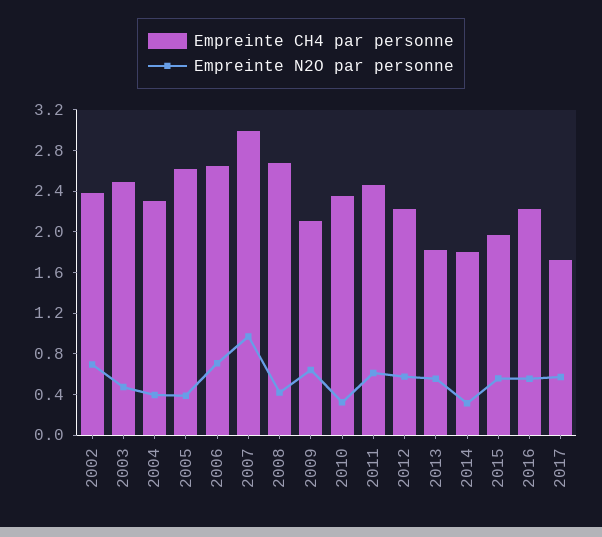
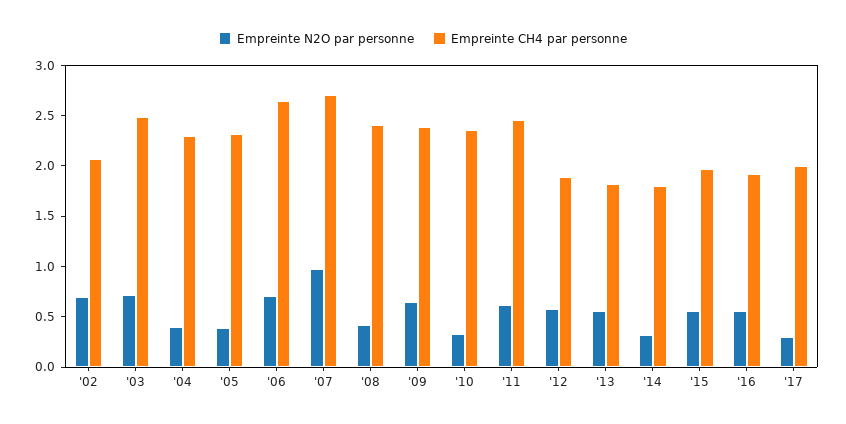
Empreinte CH4 par personne, 2002: 2.4 -> 2.1
Empreinte N2O par personne, 2003: 0.5 -> 0.7
Empreinte CH4 par personne, 2005: 2.6 -> 2.3
Empreinte CH4 par personne, 2007: 3 -> 2.7
Empreinte CH4 par personne, 2008: 2.7 -> 2.4
Empreinte CH4 par personne, 2009: 2.1 -> 2.4
Empreinte CH4 par personne, 2012: 2.2 -> 1.9
Empreinte CH4 par personne, 2016: 2.2 -> 1.9
Empreinte CH4 par personne, 2017: 1.7 -> 2
Empreinte N2O par personne, 2017: 0.6 -> 0.3

